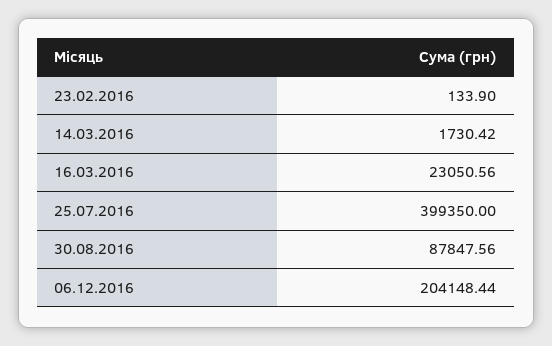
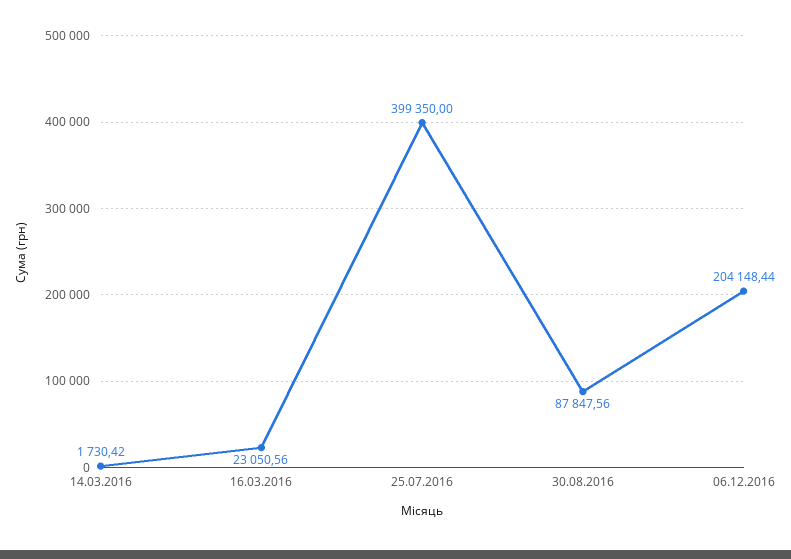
23.02.2016: 133.9 -> none

